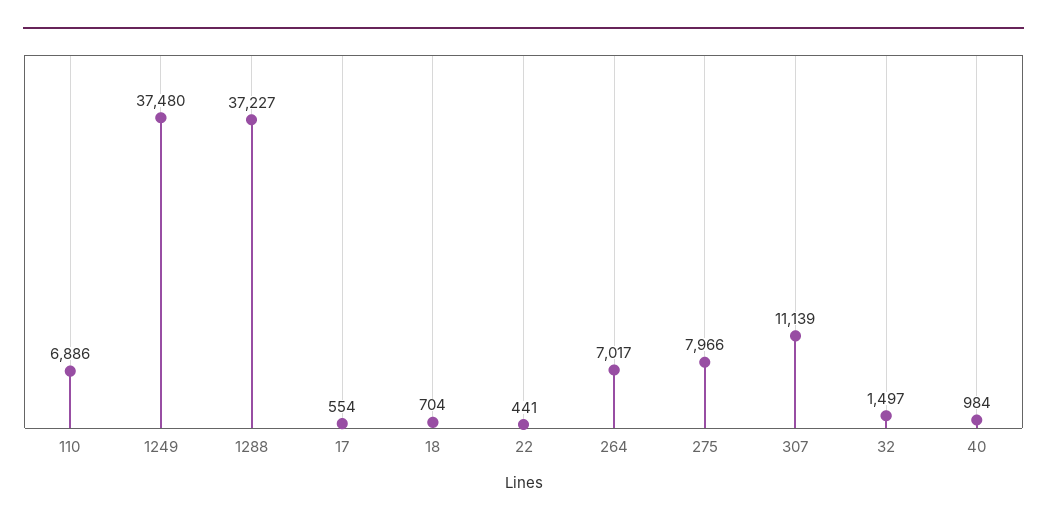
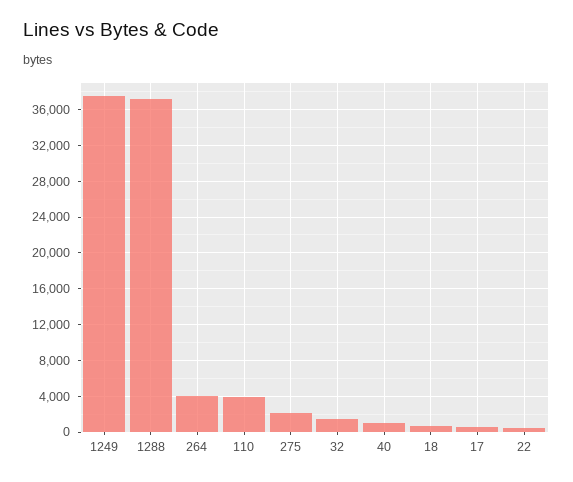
110: 6886 -> 4000
264: 7017 -> 4000
275: 7966 -> 2000
307: 11139 -> none

